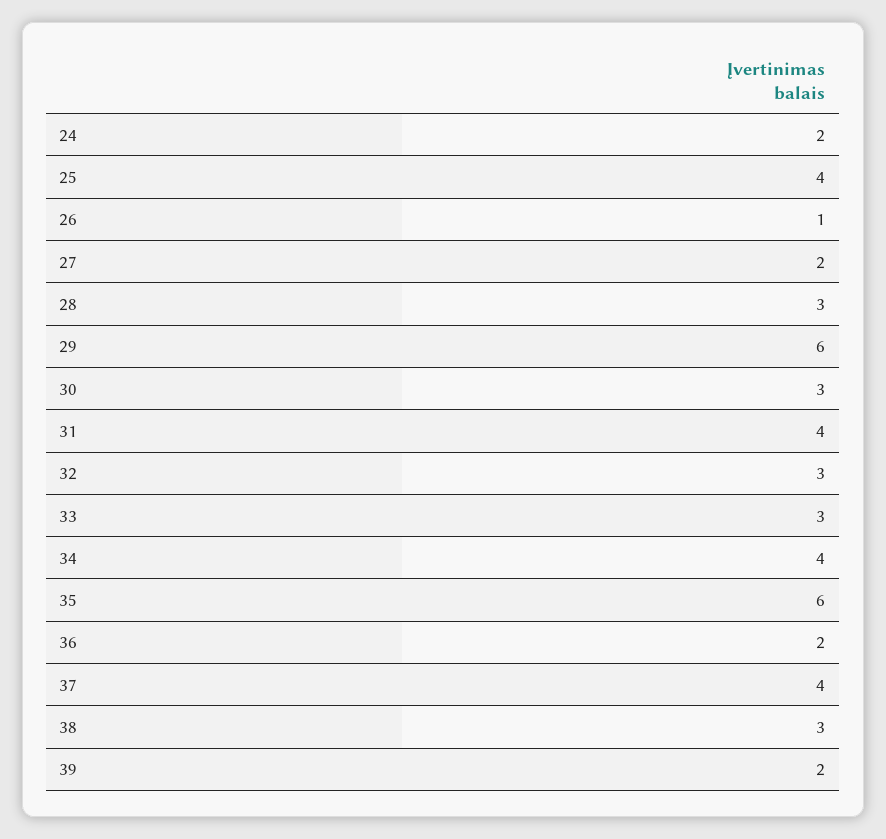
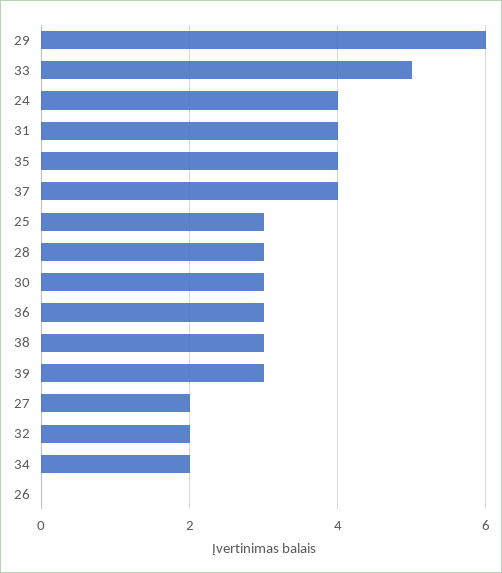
24: 2 -> 4
25: 4 -> 3
26: 1 -> 0
32: 3 -> 2
33: 3 -> 5
34: 4 -> 2
35: 6 -> 4
36: 2 -> 3
39: 2 -> 3

